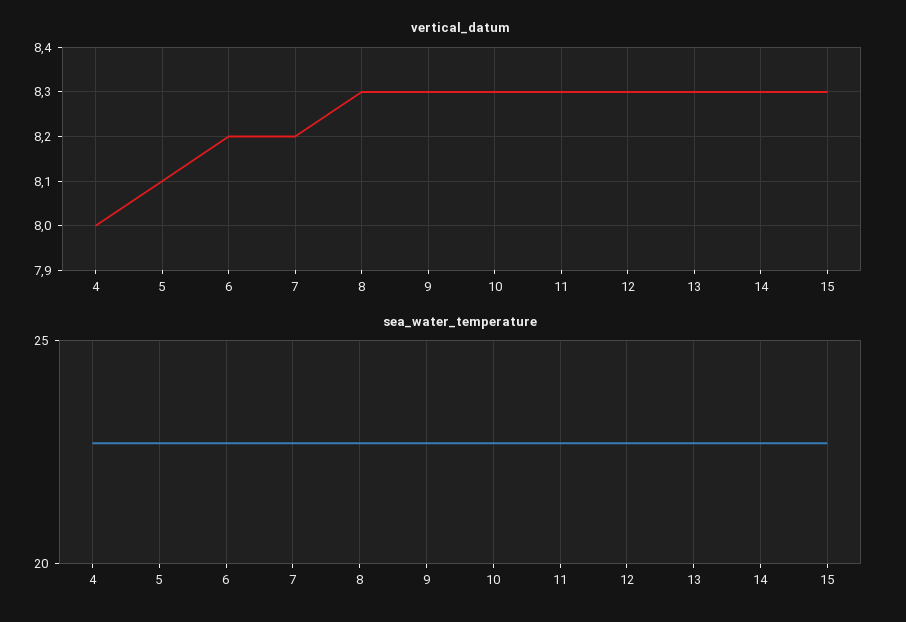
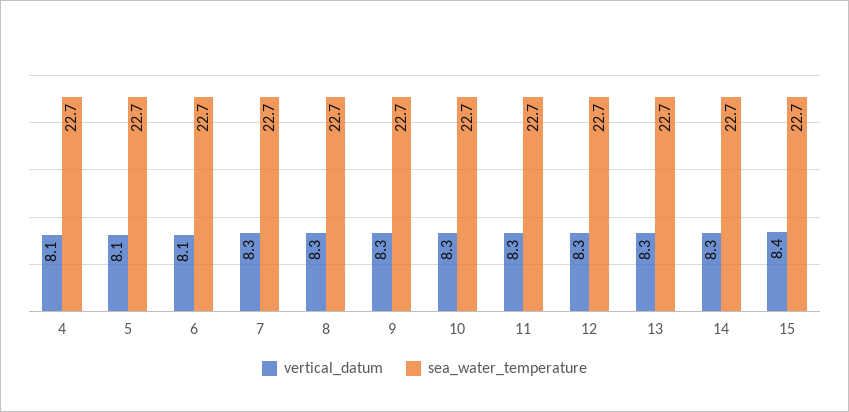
vertical_datum, 4: 8 -> 8.1
vertical_datum, 6: 8.2 -> 8.1
vertical_datum, 7: 8.2 -> 8.3
vertical_datum, 15: 8.3 -> 8.4

